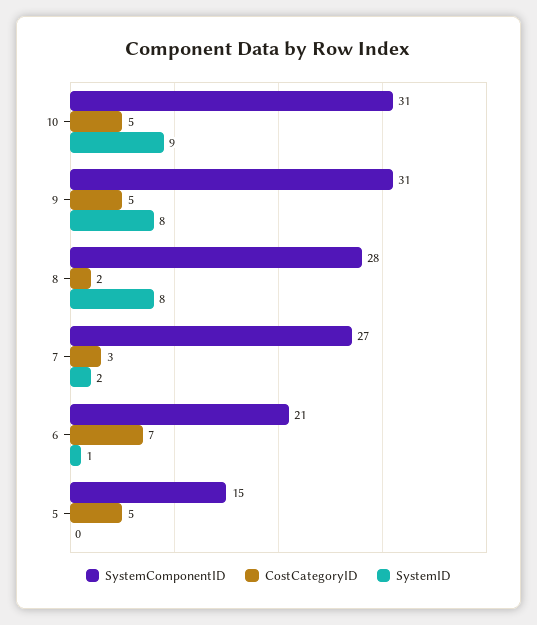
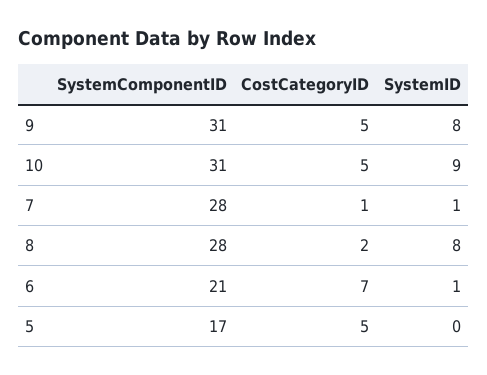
SystemComponentID, 7: 27 -> 28
CostCategoryID, 7: 3 -> 1
SystemID, 7: 2 -> 1
SystemComponentID, 5: 15 -> 17

